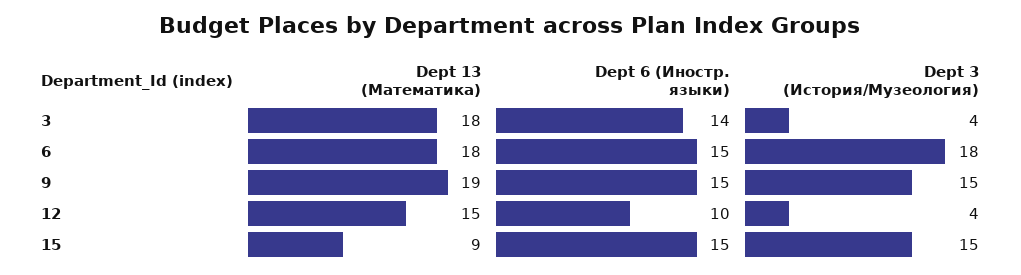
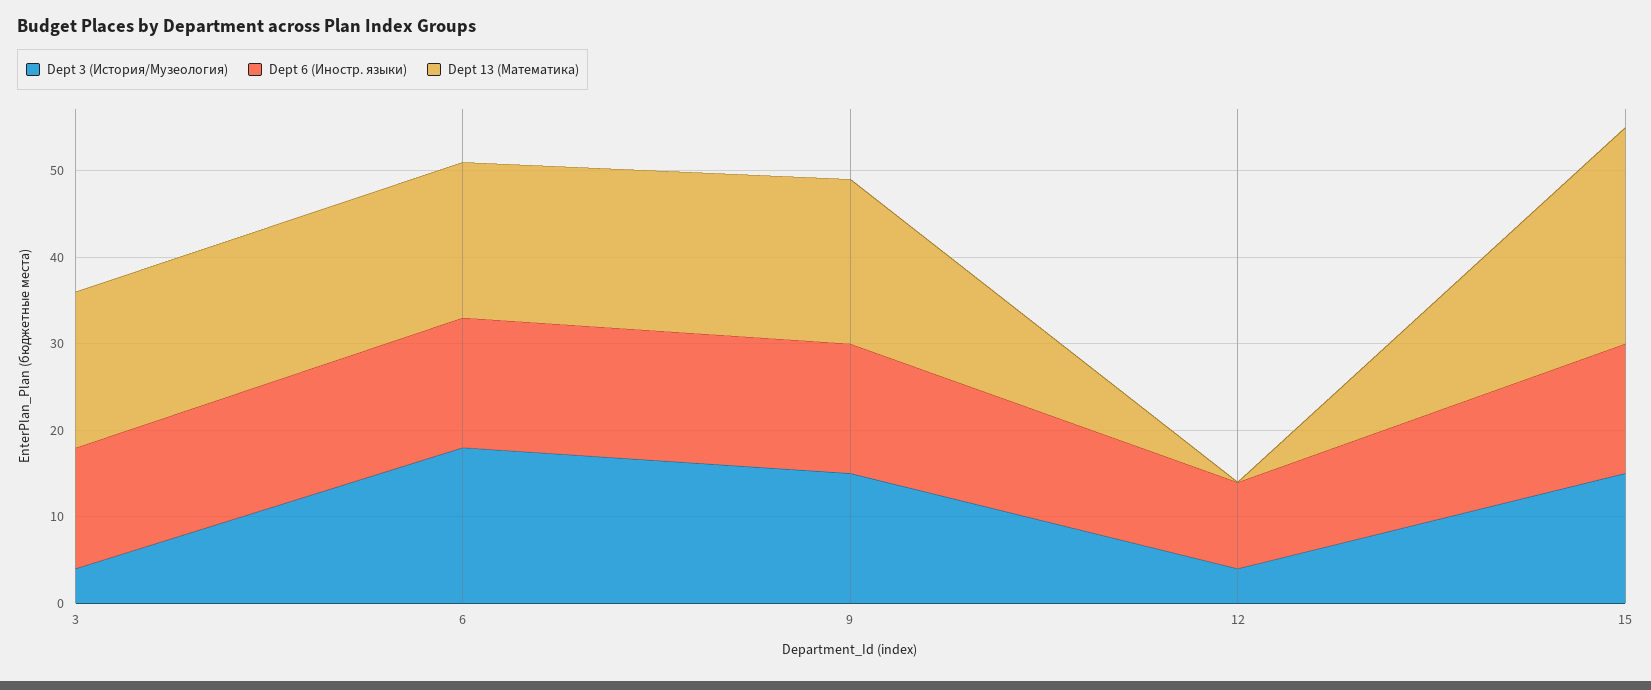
Dept 13 (Математика), 12: 15 -> 0
Dept 13 (Математика), 15: 9 -> 25

